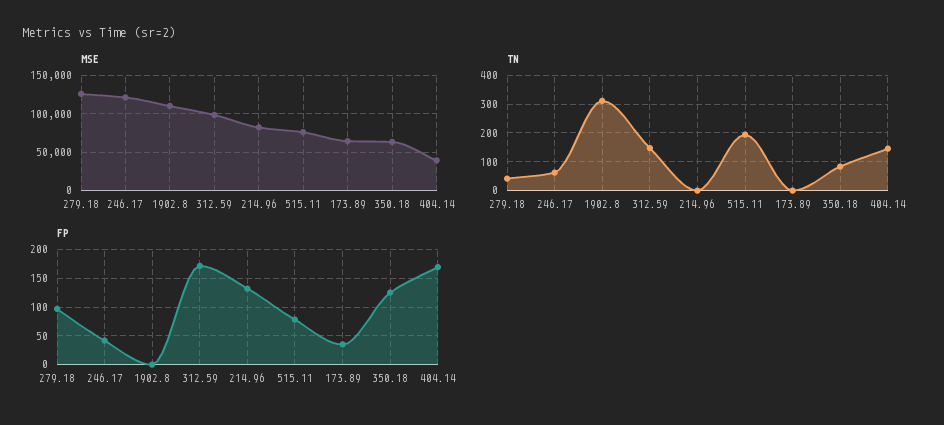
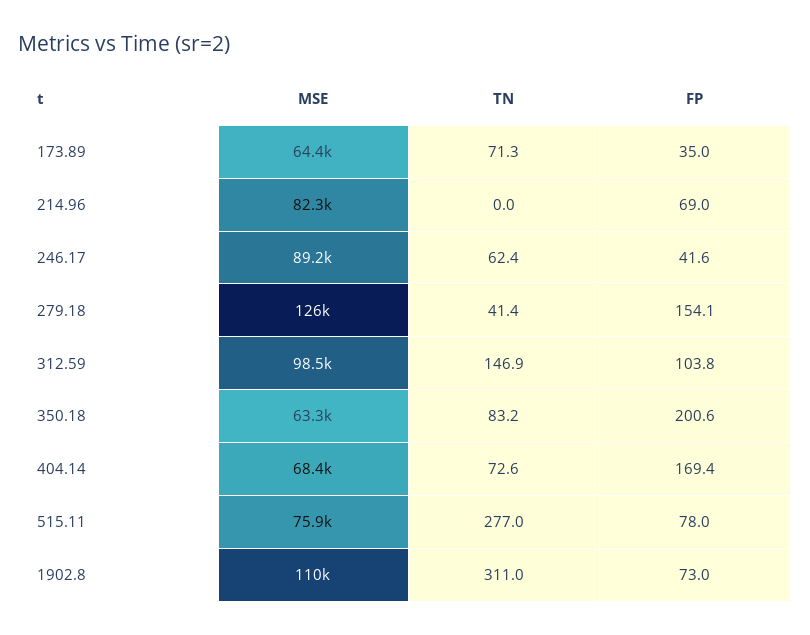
MSE, 246.17: 120000 -> 89200
MSE, 404.14: 40000 -> 68400
TN, 515.11: 200 -> 277
TN, 173.89: 0 -> 71.3
TN, 404.14: 150 -> 72.6
FP, 279.18: 100 -> 154.1
FP, 1902.8: 0 -> 73
FP, 312.59: 175 -> 103.8
FP, 214.96: 125 -> 69
FP, 350.18: 125 -> 200.6

